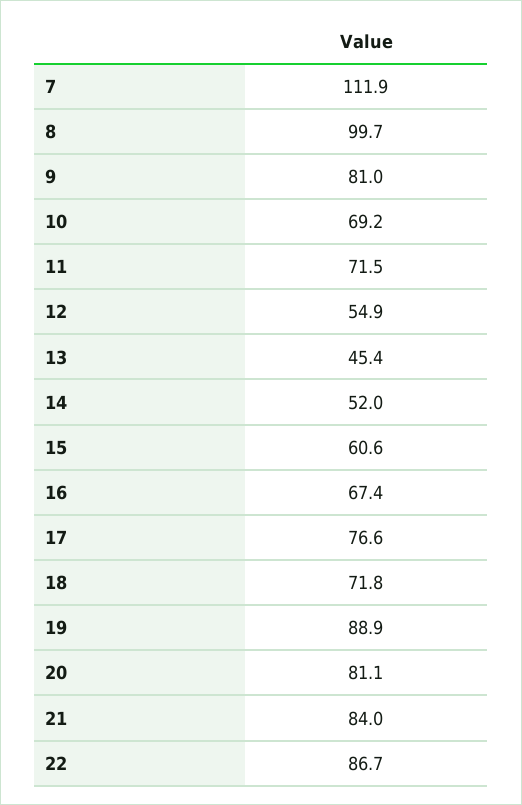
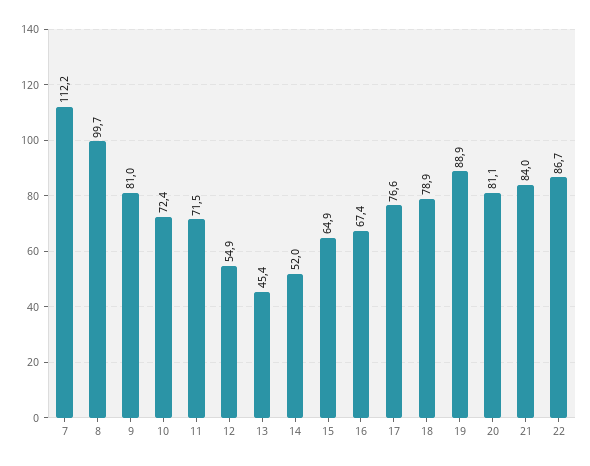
7: 111.9 -> 112.2
10: 69.2 -> 72.4
15: 60.6 -> 64.9
18: 71.8 -> 78.9

